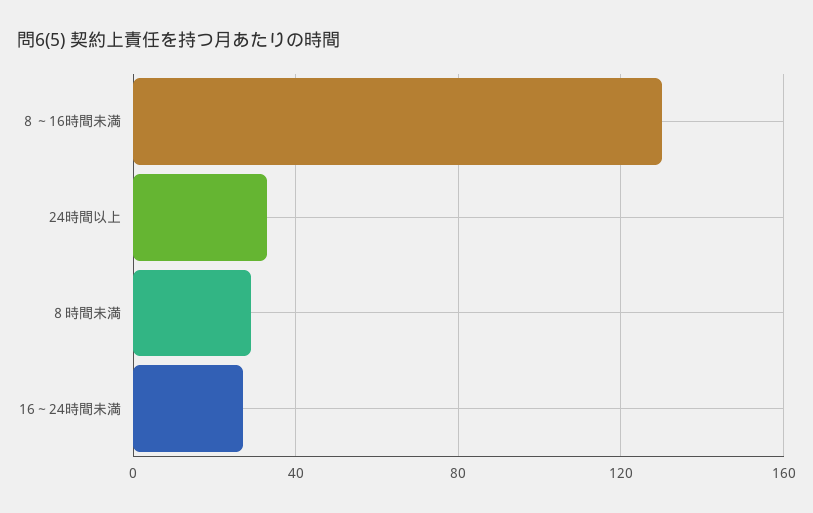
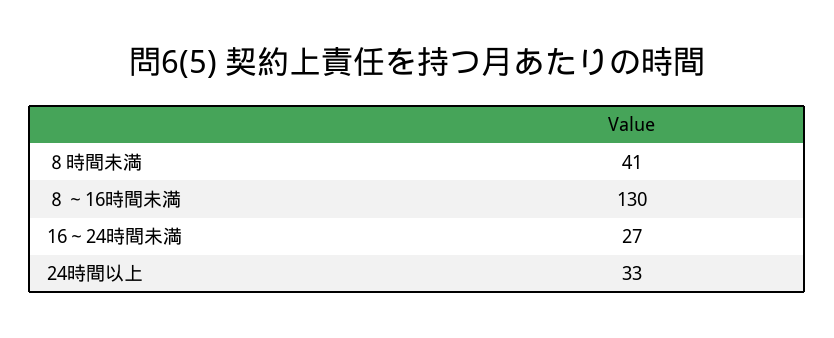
８時間未満: 30 -> 41

